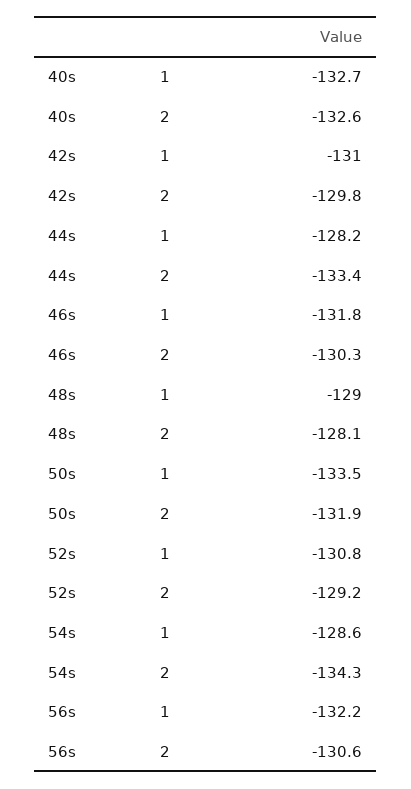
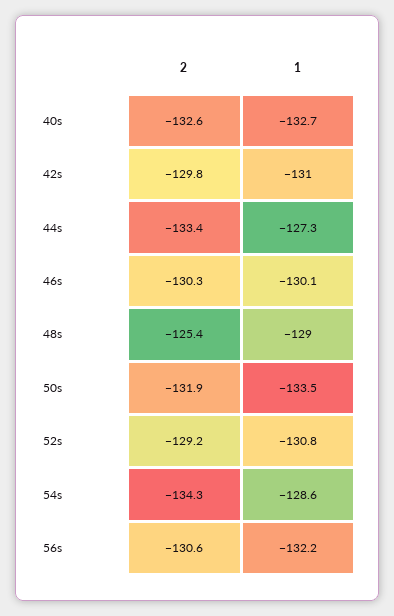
44s, 1: -128.2 -> -127.3
46s, 1: -131.8 -> -130.1
48s, 2: -128.1 -> -125.4

